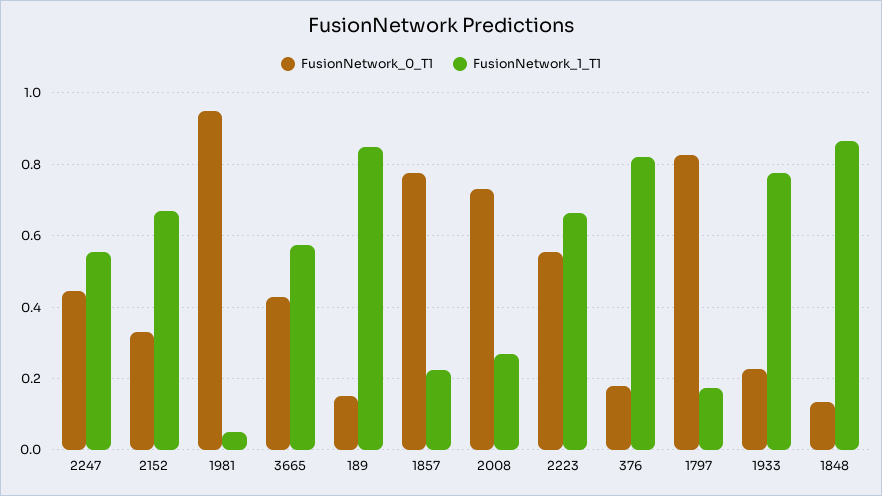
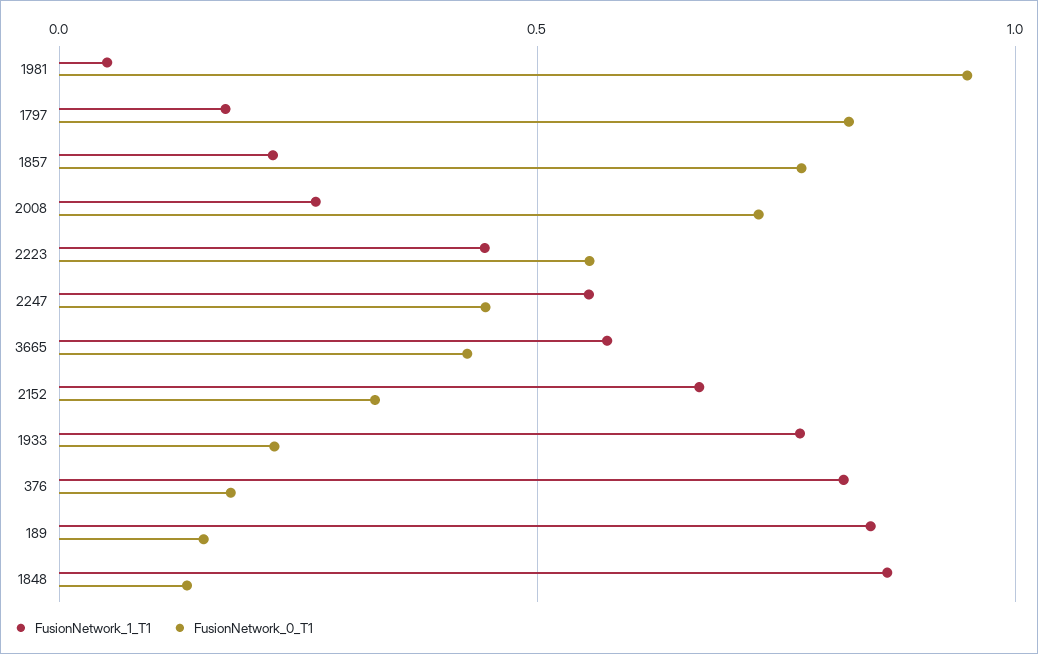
FusionNetwork_1_T1, 2223: 0.66 -> 0.45

